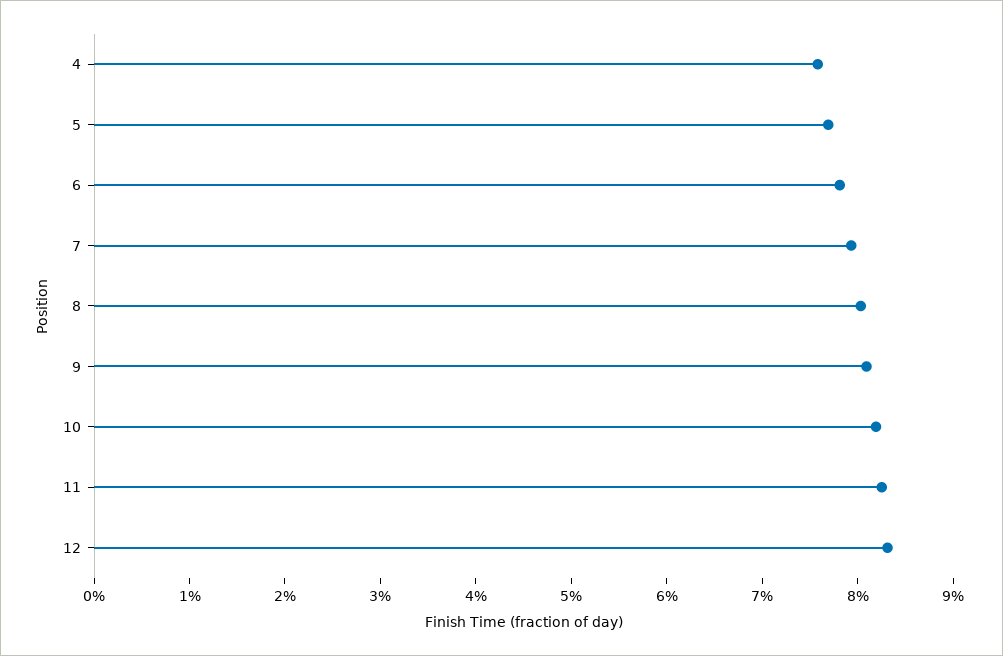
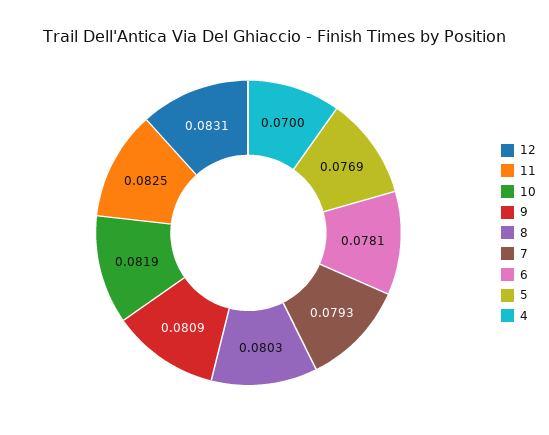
4: 0.076 -> 0.07

